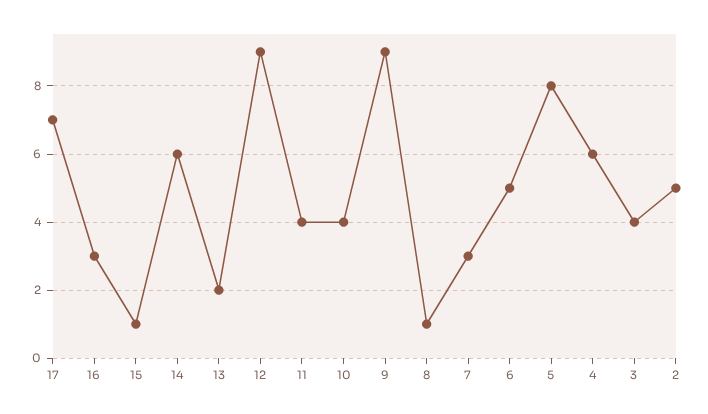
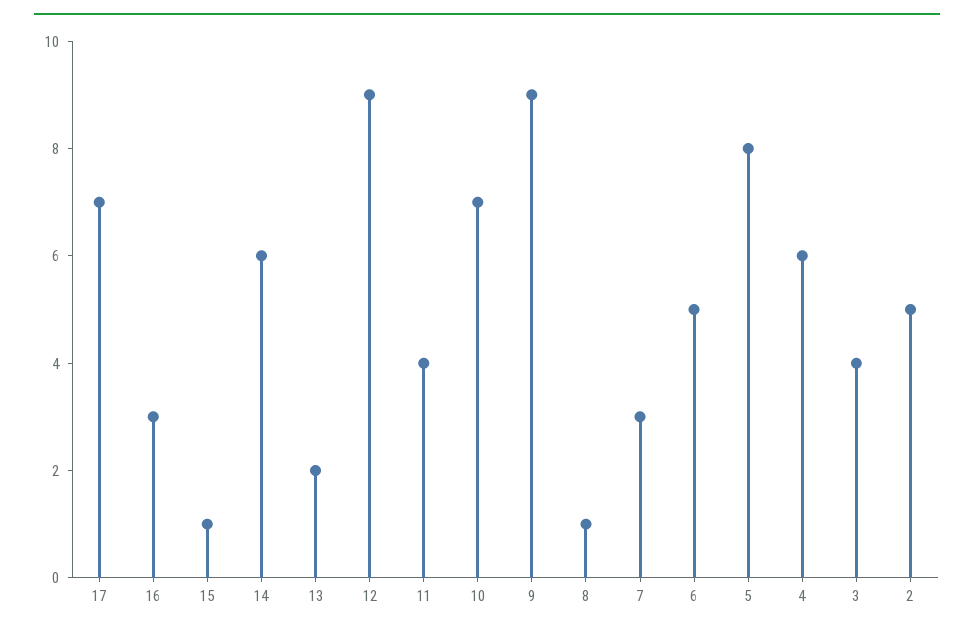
10: 4 -> 7

